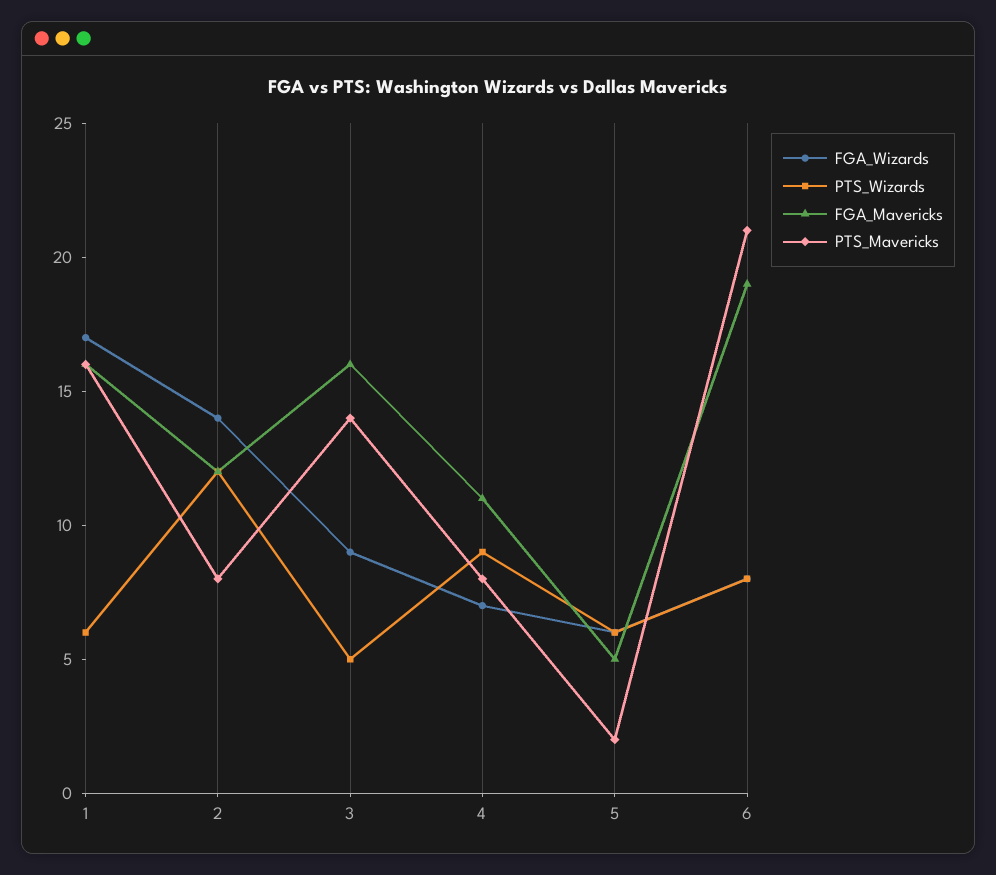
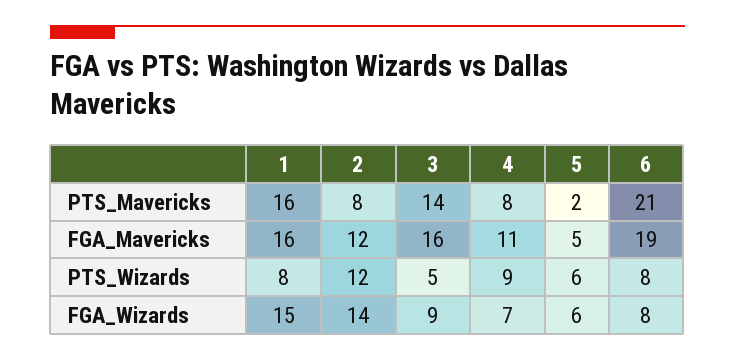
FGA_Wizards, 1: 17 -> 15
PTS_Wizards, 1: 6 -> 8

